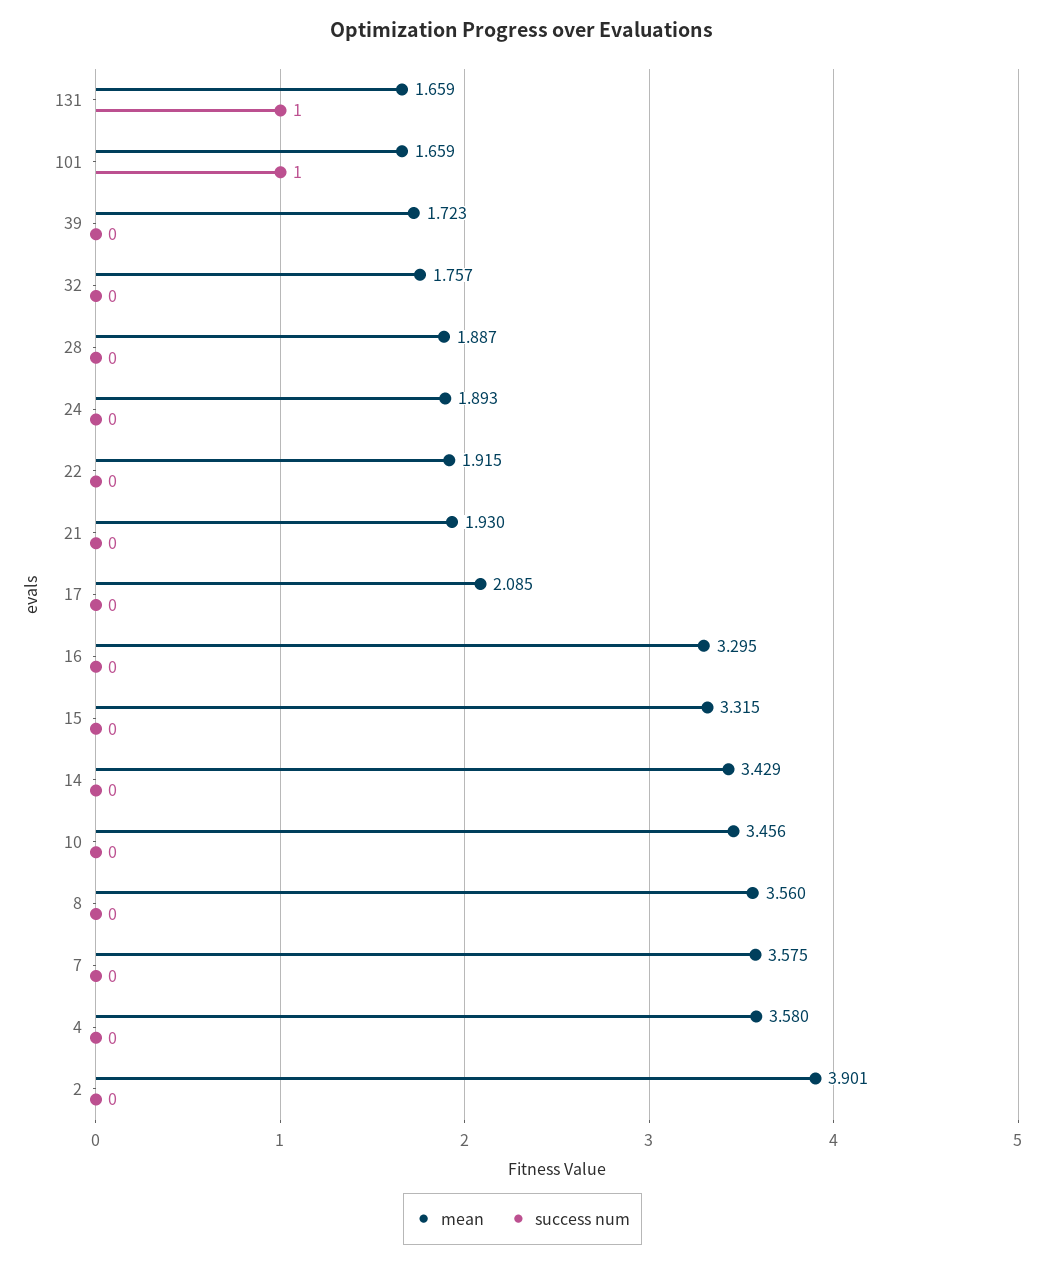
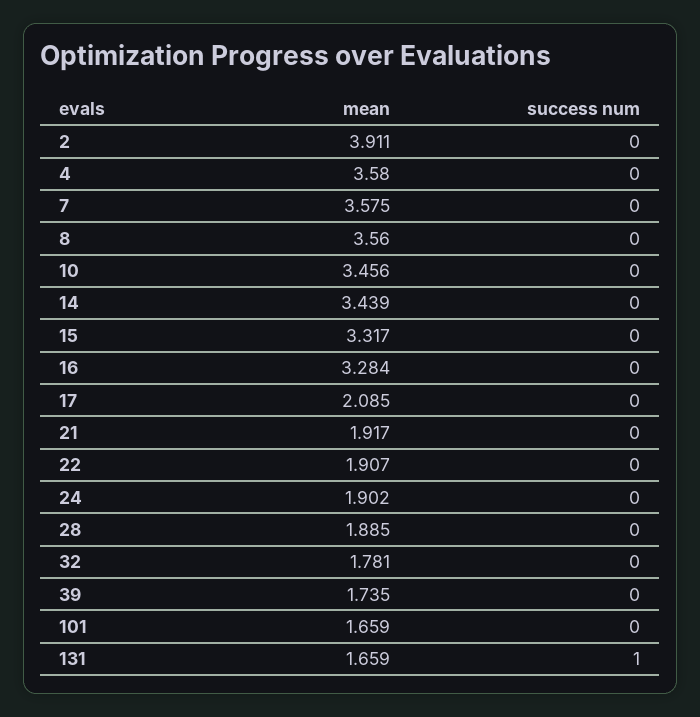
success num, 101: 1 -> 0
mean, 39: 1.723 -> 1.735
mean, 32: 1.757 -> 1.781
mean, 28: 1.887 -> 1.885
mean, 24: 1.893 -> 1.902
mean, 22: 1.915 -> 1.907
mean, 21: 1.93 -> 1.917
mean, 16: 3.295 -> 3.284
mean, 15: 3.315 -> 3.317
mean, 14: 3.429 -> 3.439
mean, 2: 3.901 -> 3.911

